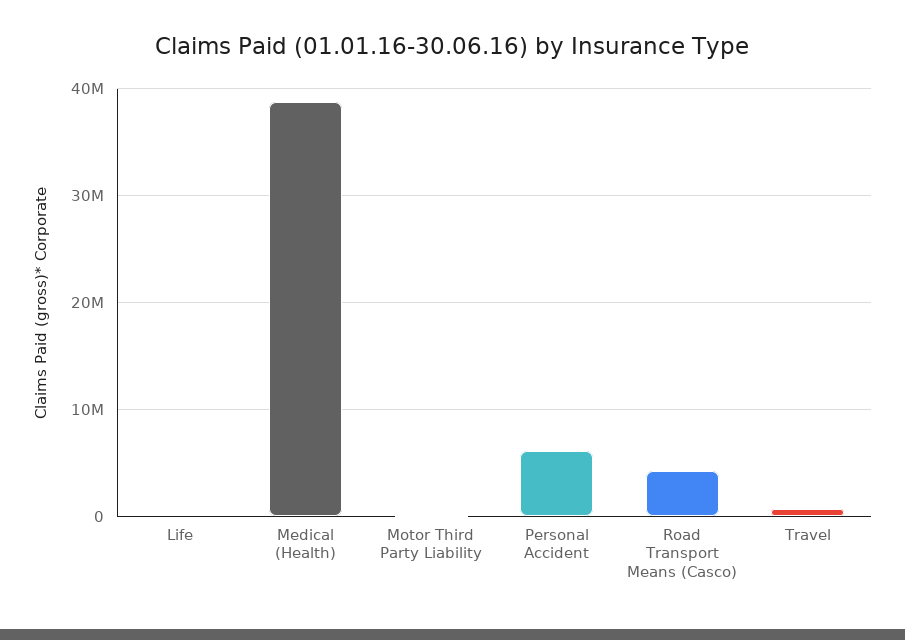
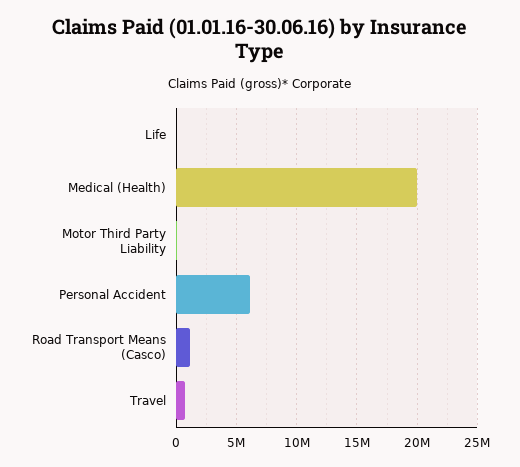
Medical (Health): 39000000 -> 20000000
Road Transport Means (Casco): 4000000 -> 1000000

